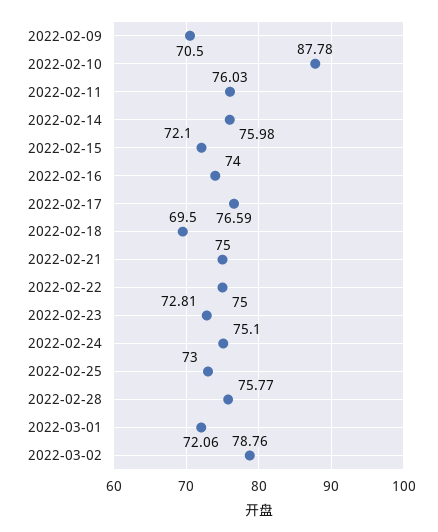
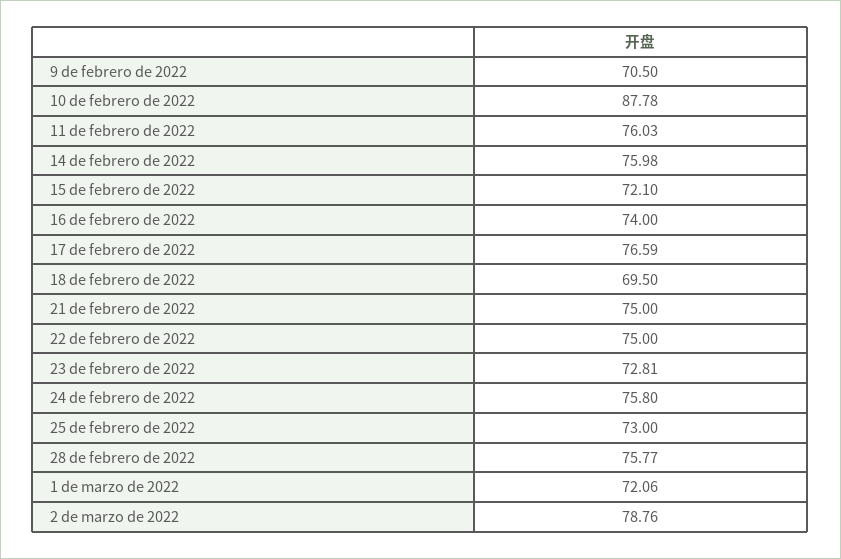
2022-02-24: 75.1 -> 75.8

